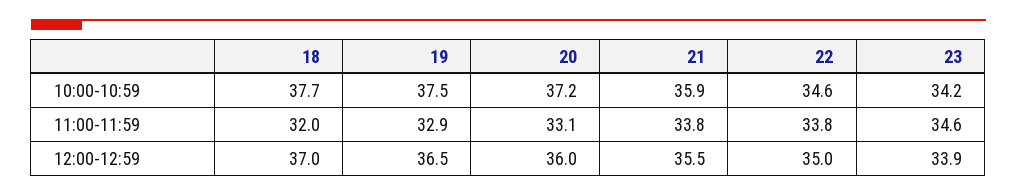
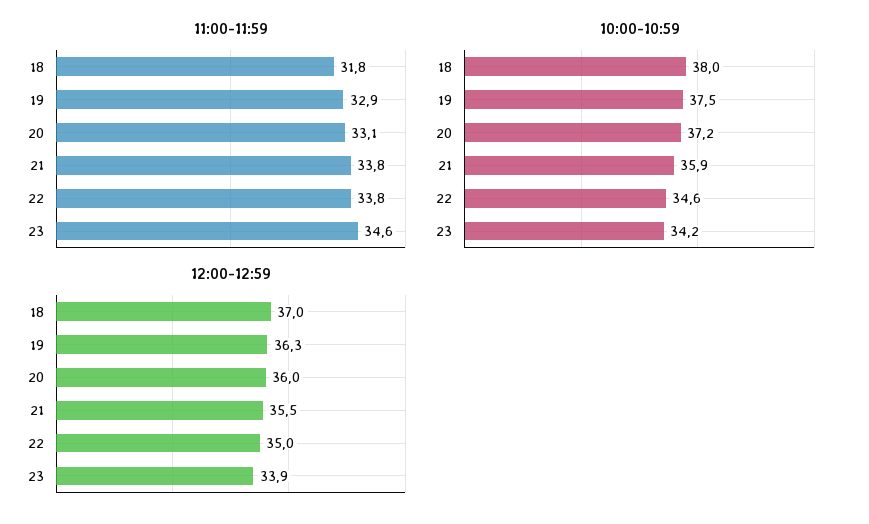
10:00-10:59, 18: 37.7 -> 38
11:00-11:59, 18: 32 -> 31.8
12:00-12:59, 19: 36.5 -> 36.3

